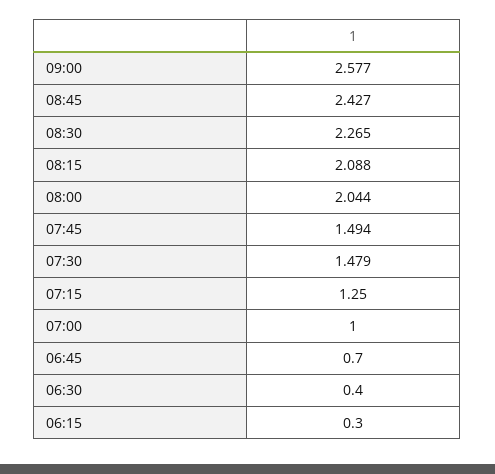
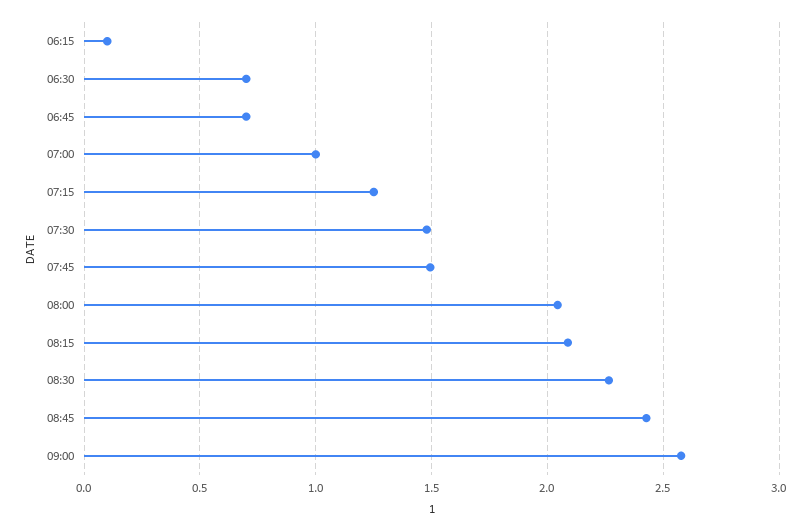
06:30: 0.4 -> 0.7
06:15: 0.3 -> 0.1

